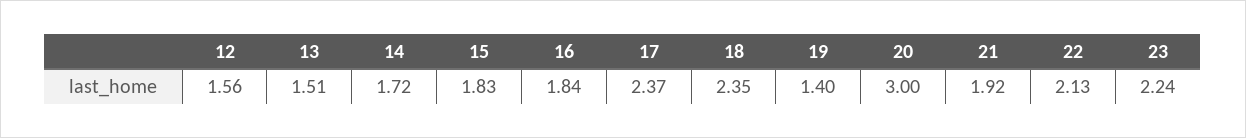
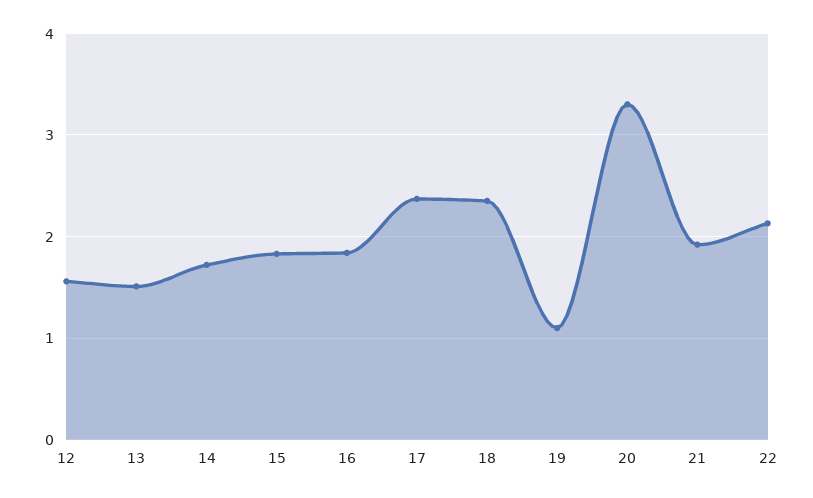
19: 1.4 -> 1.1
20: 3 -> 3.3
23: 2.24 -> none

